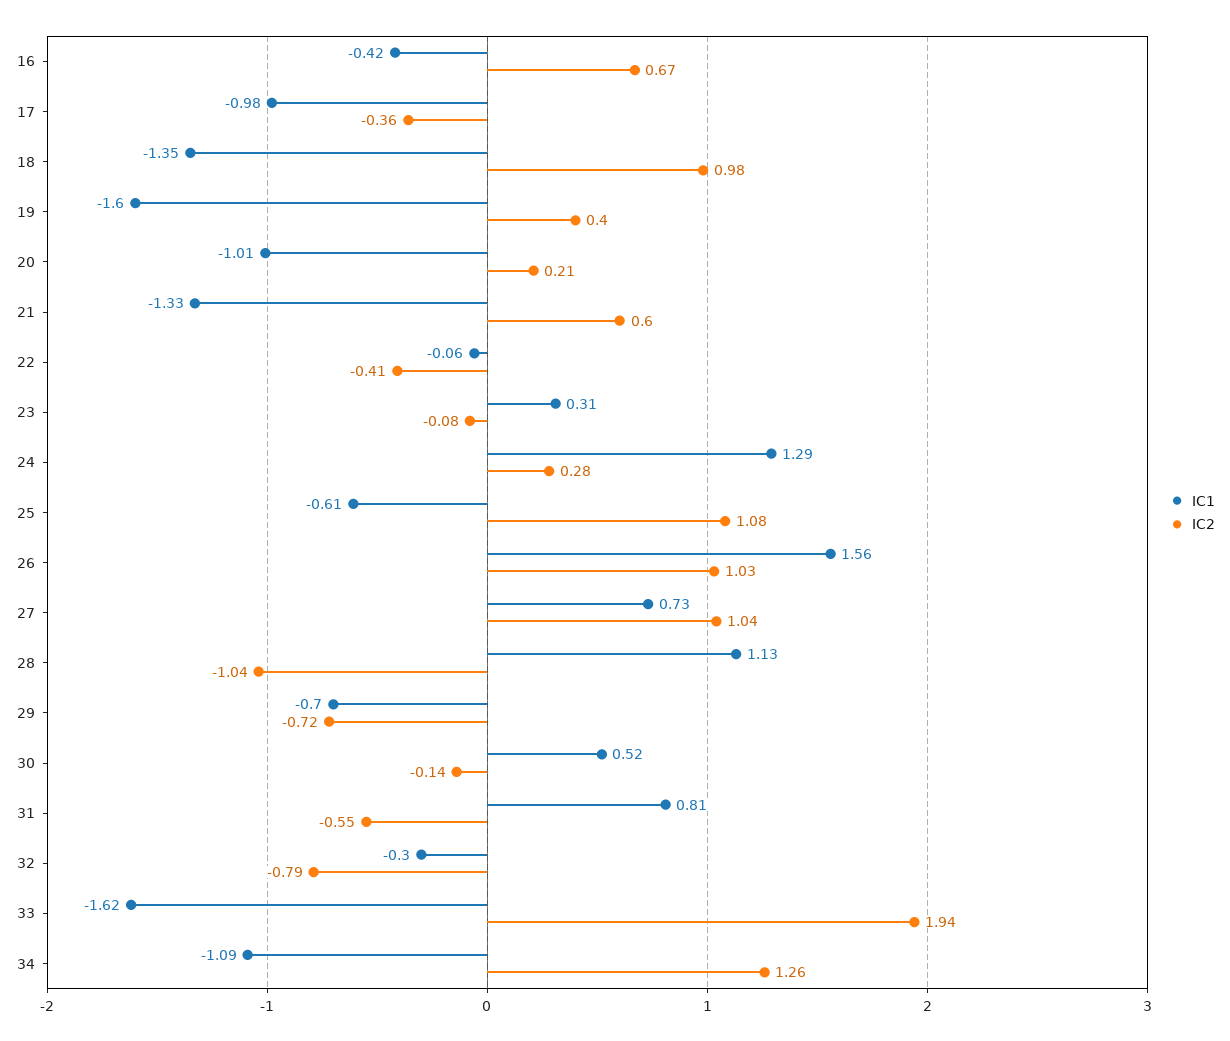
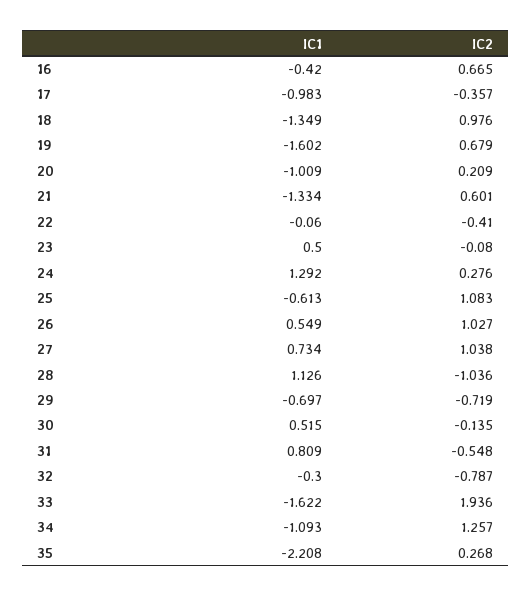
IC2, 19: 0.4 -> 0.679
IC1, 23: 0.31 -> 0.5
IC1, 26: 1.56 -> 0.549
IC1, 35: none -> -2.208
IC2, 35: none -> 0.268

